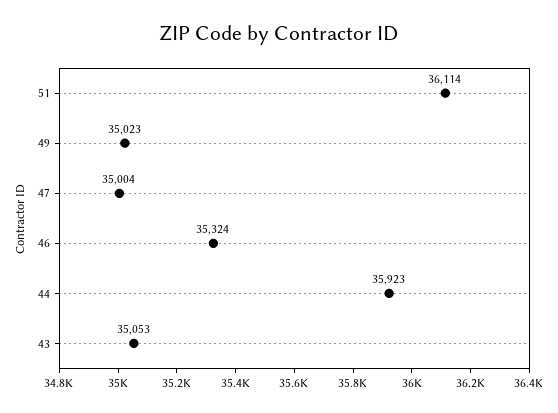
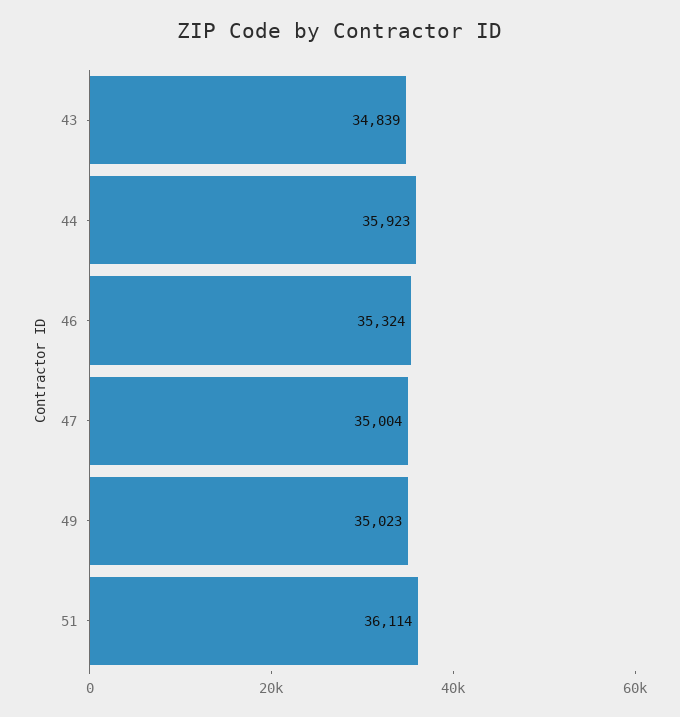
43: 35053 -> 34839

